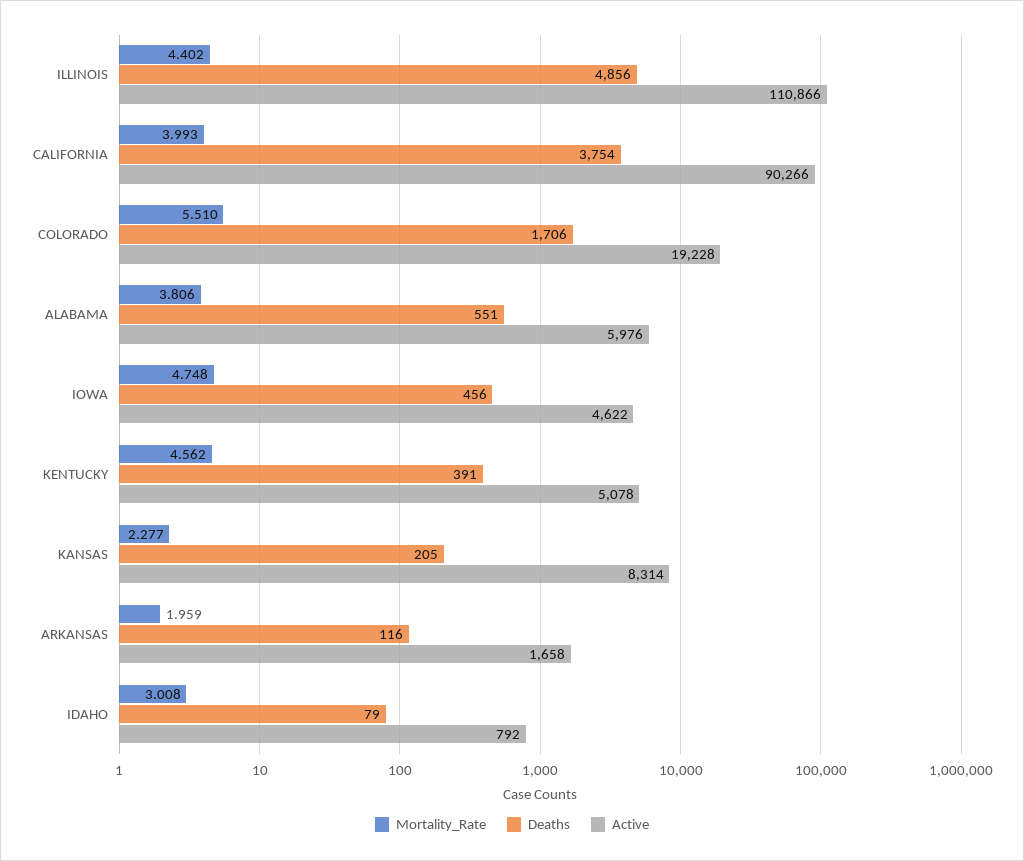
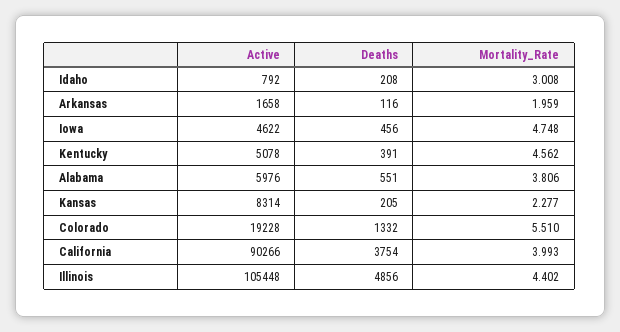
Active, ILLINOIS: 110866 -> 105448
Deaths, COLORADO: 1706 -> 1332
Deaths, IDAHO: 79 -> 208

